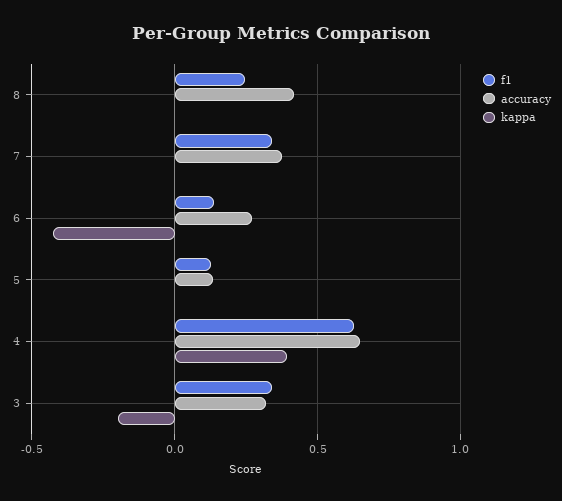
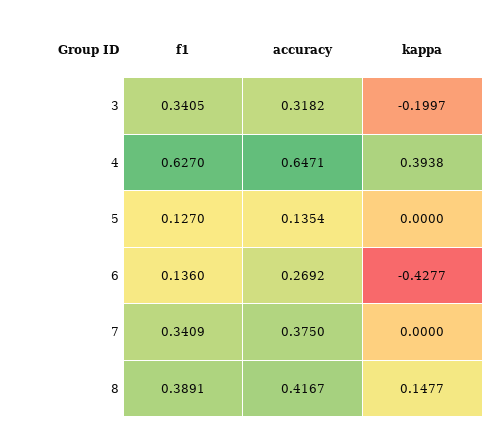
f1, 8: 0.25 -> 0.3891
kappa, 8: 0 -> 0.1477

